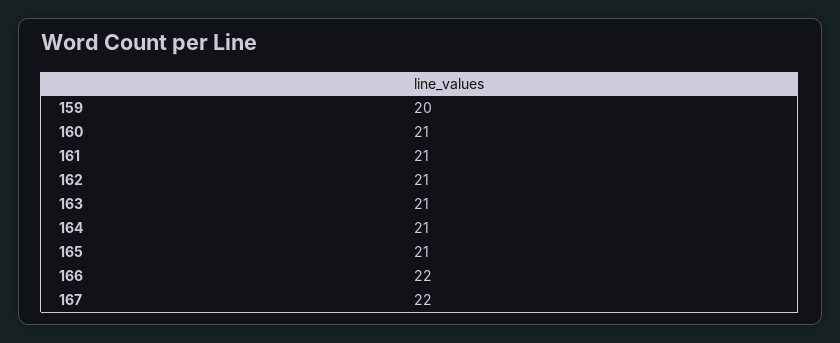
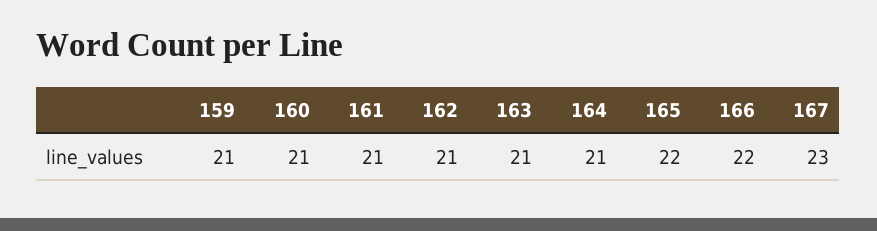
159: 20 -> 21
165: 21 -> 22
167: 22 -> 23

